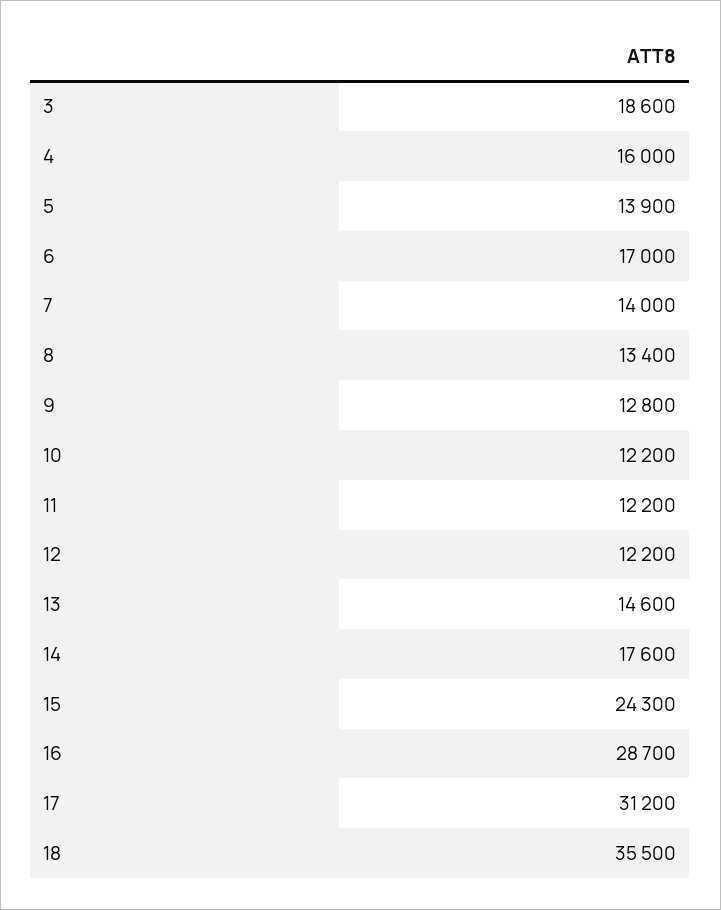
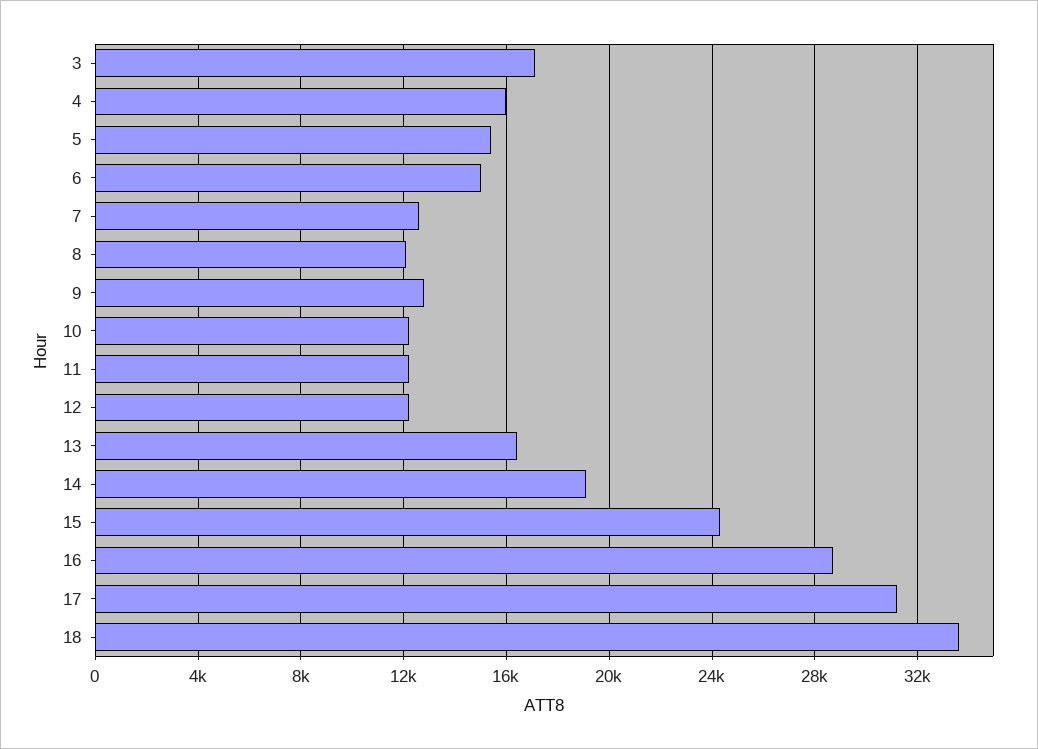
3: 18600 -> 17000
5: 13900 -> 15500
6: 17000 -> 15000
7: 14000 -> 12500
8: 13400 -> 12000
13: 14600 -> 16500
14: 17600 -> 19000
18: 35500 -> 33500

